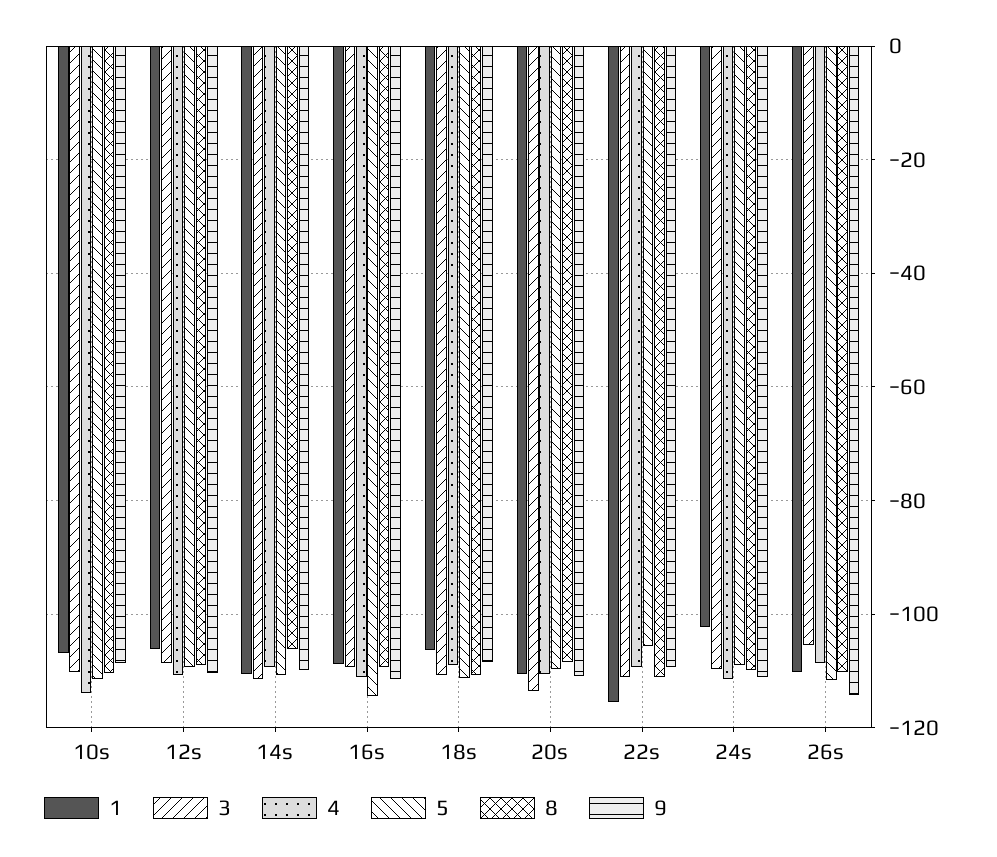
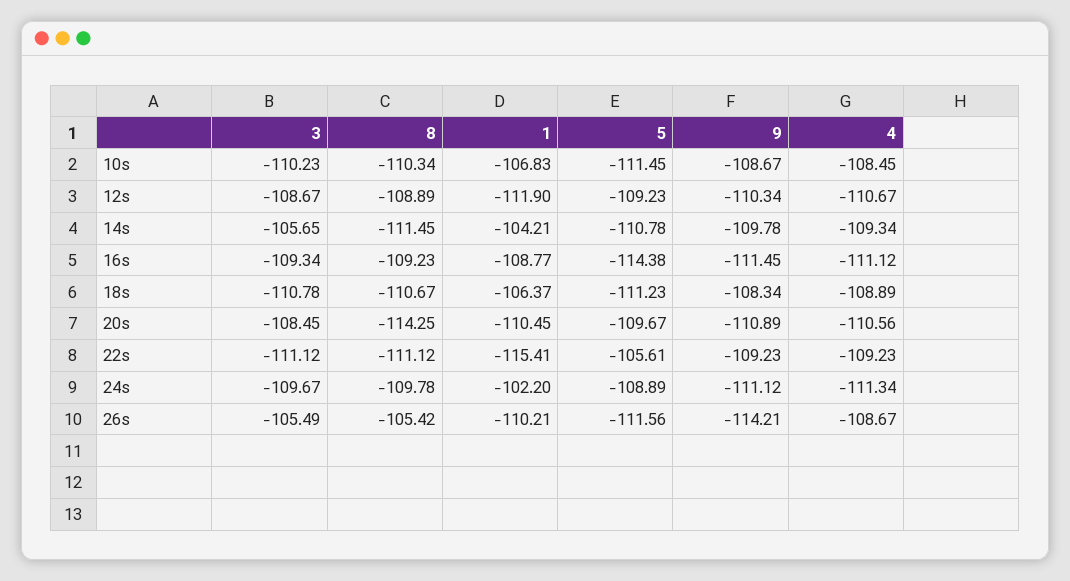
4, 10s: -114 -> -108.45
1, 12s: -106 -> -111.9
1, 14s: -110 -> -104.21
3, 14s: -112 -> -105.65
8, 14s: -106 -> -111.45
3, 20s: -114 -> -108.45
8, 20s: -108 -> -114.25
8, 26s: -110 -> -105.42

